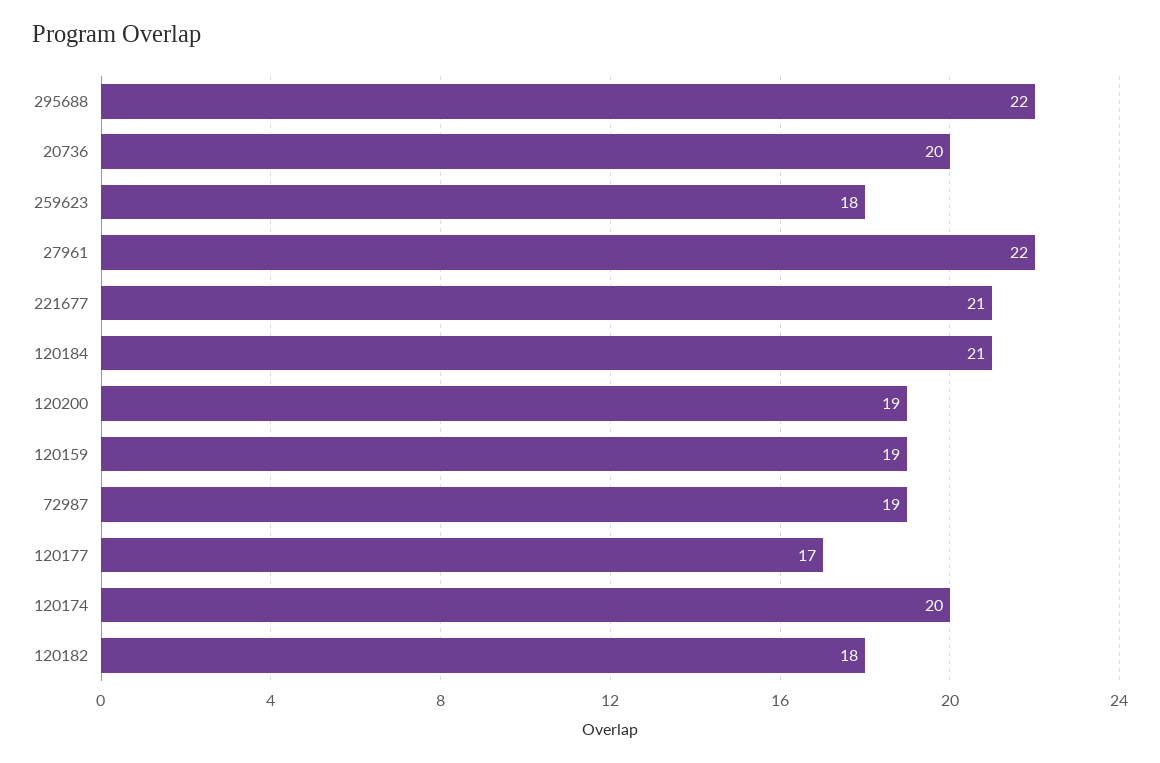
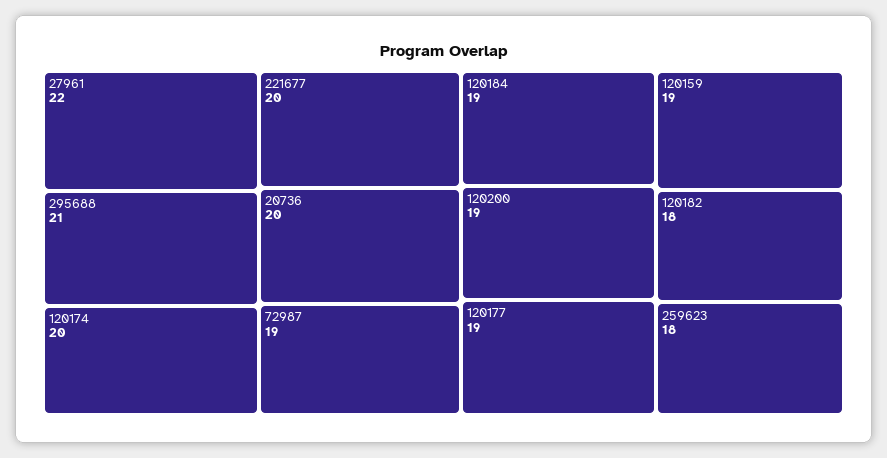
295688: 22 -> 21
221677: 21 -> 20
120184: 21 -> 19
120177: 17 -> 19

